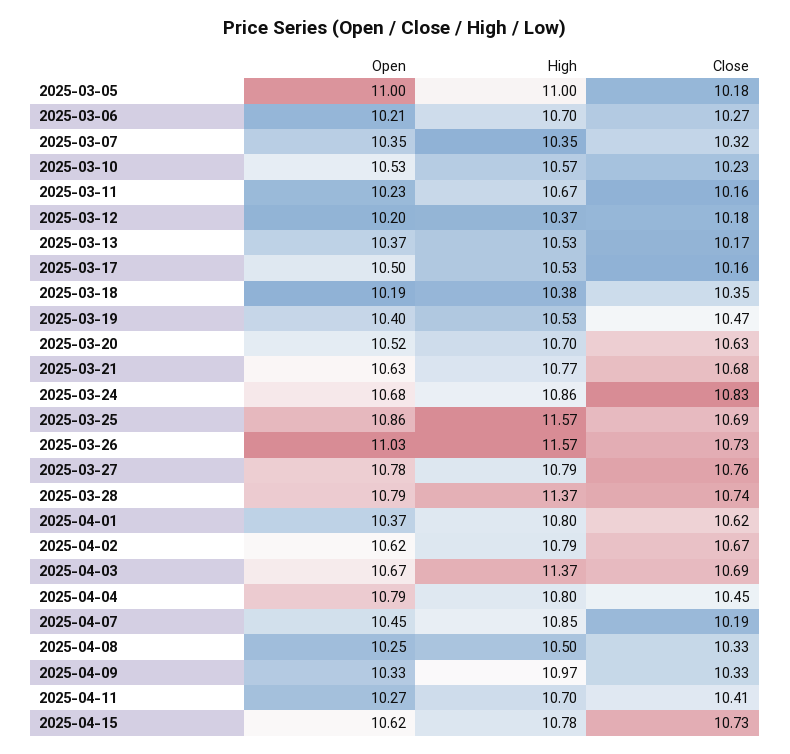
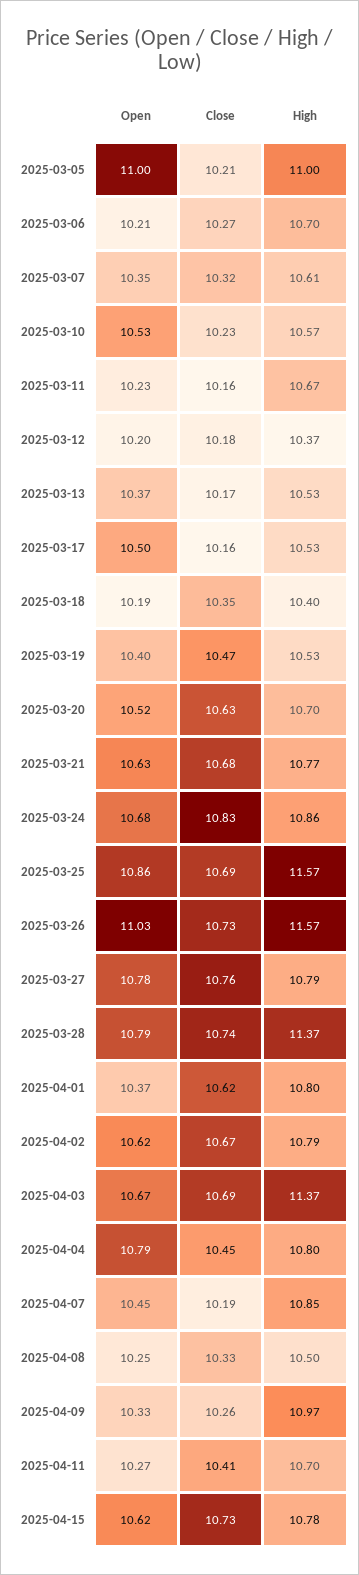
Close, 2025-03-05: 10.18 -> 10.21
High, 2025-03-07: 10.35 -> 10.61
High, 2025-03-18: 10.38 -> 10.4
Close, 2025-04-09: 10.33 -> 10.26

